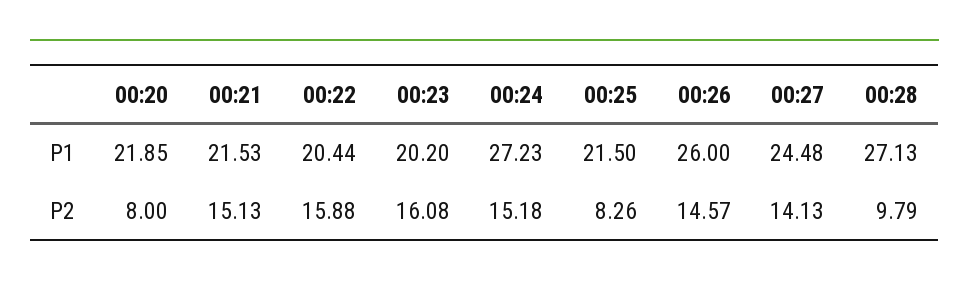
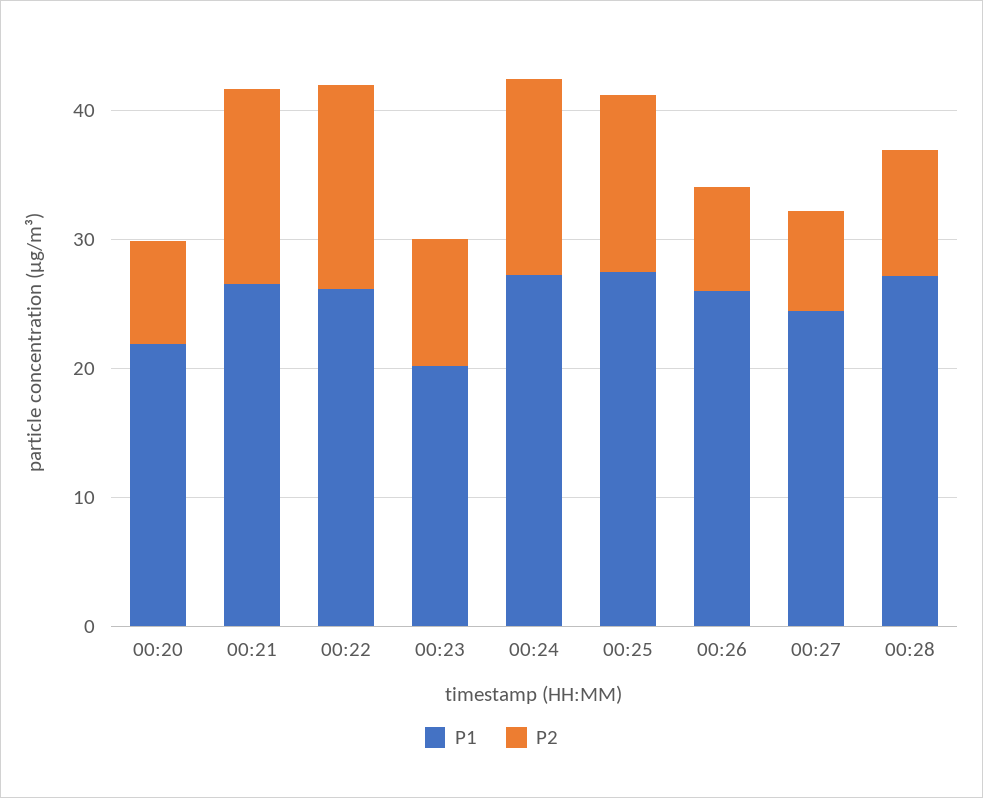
P1, 00:21: 21.53 -> 26
P1, 00:22: 20.44 -> 26
P1, 00:25: 21.5 -> 28
P2, 00:23: 16.08 -> 10
P2, 00:25: 8.26 -> 14
P2, 00:26: 14.57 -> 8
P2, 00:27: 14.13 -> 8

